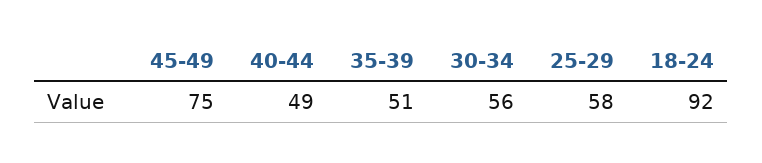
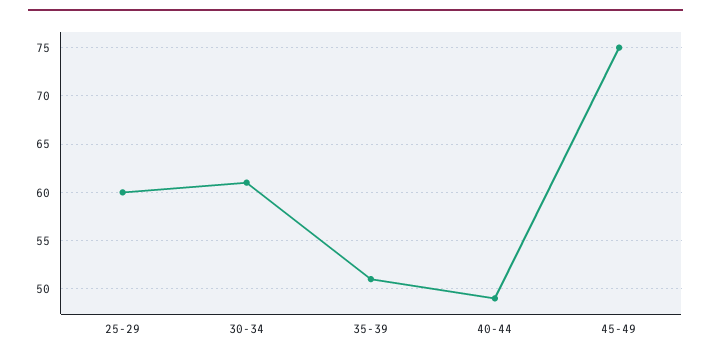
30-34: 56 -> 61
25-29: 58 -> 60
18-24: 92 -> none

